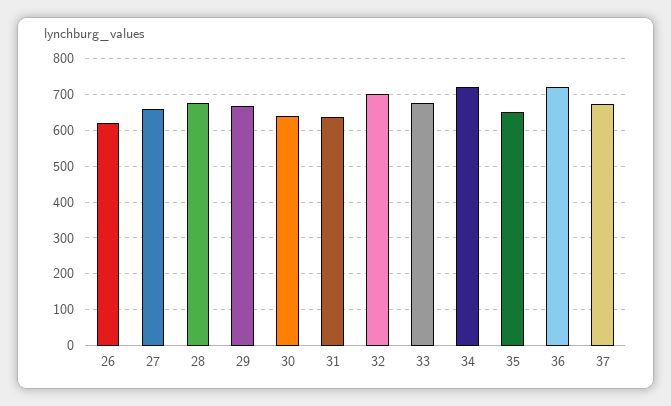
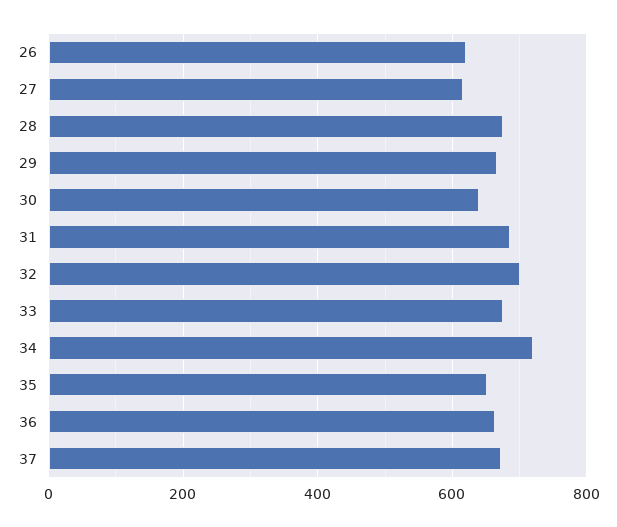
27: 660 -> 620
31: 640 -> 680
36: 720 -> 660

